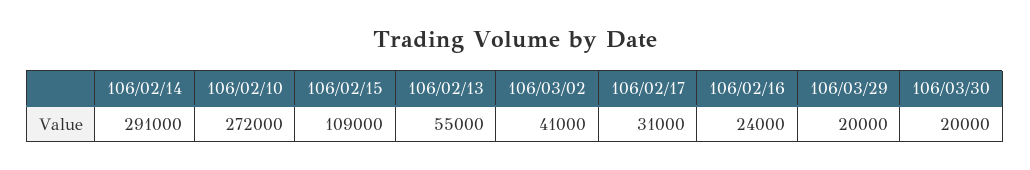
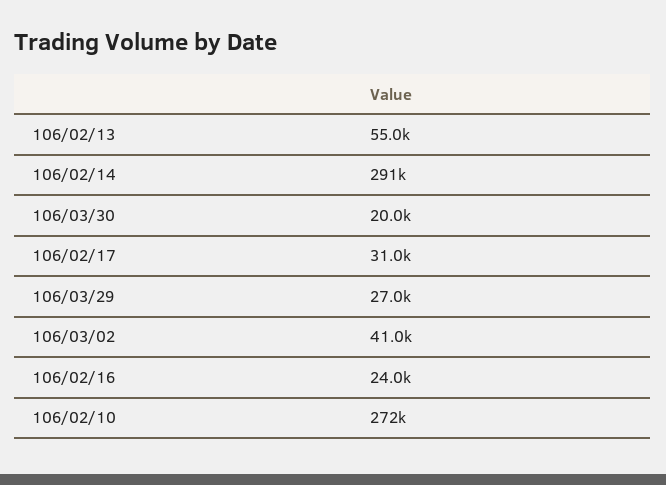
106/02/15: 109000 -> none
106/03/29: 20000 -> 27000

